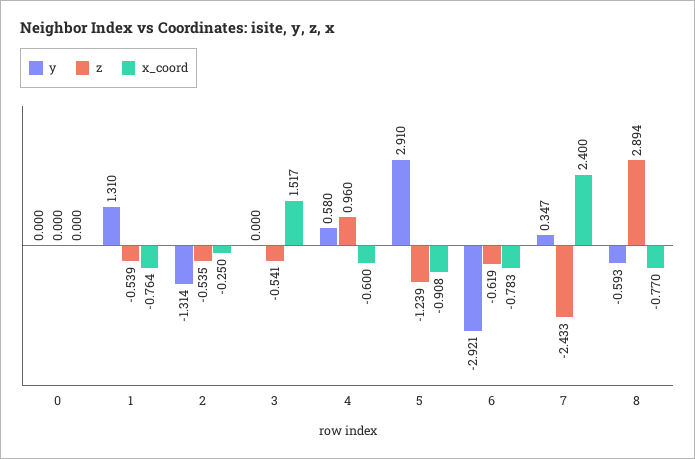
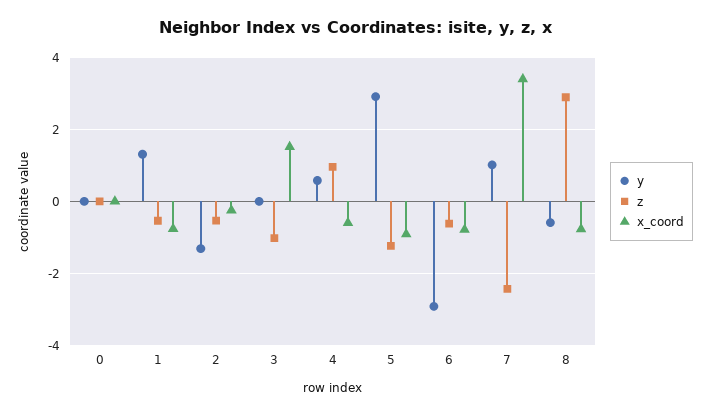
z, 3: -0.541 -> -1
y, 7: 0.347 -> 1
x_coord, 7: 2.4 -> 3.4

